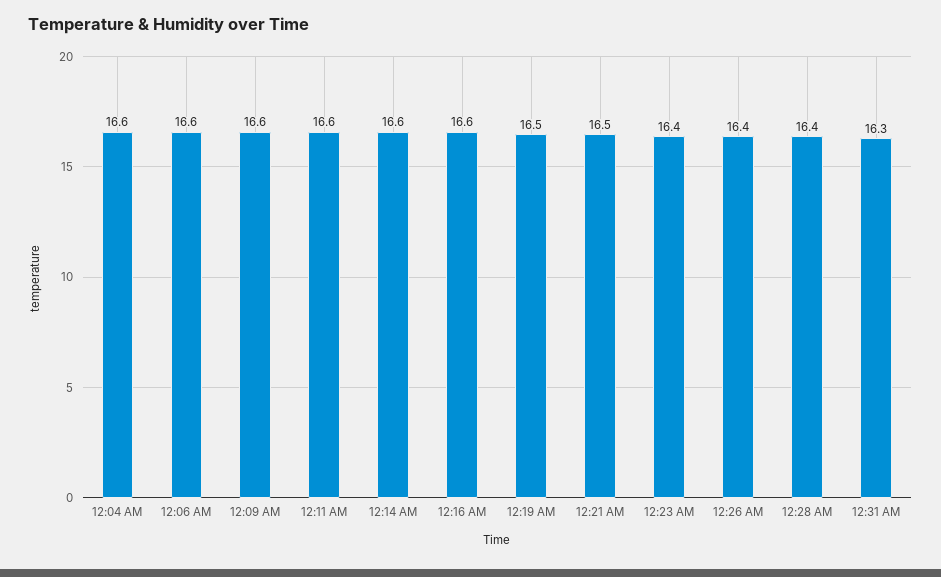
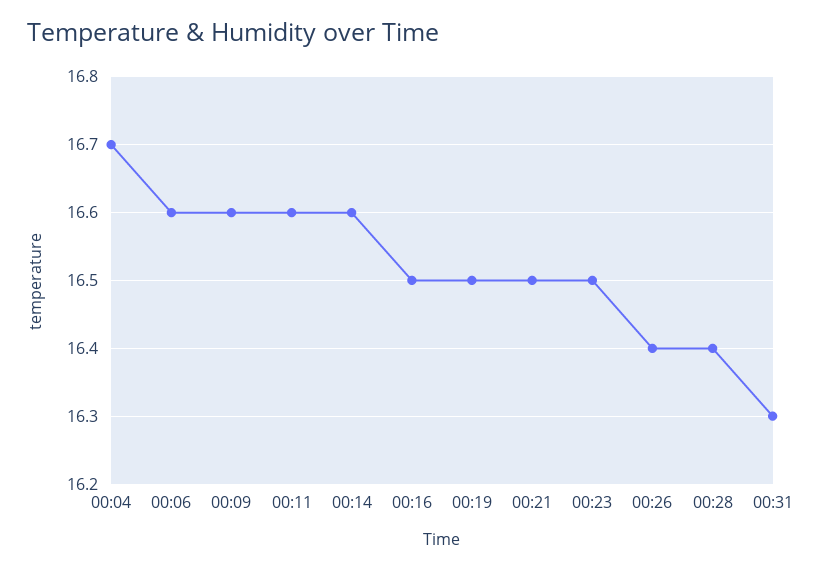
12:04 AM: 16.6 -> 16.7
12:16 AM: 16.6 -> 16.5
12:23 AM: 16.4 -> 16.5

